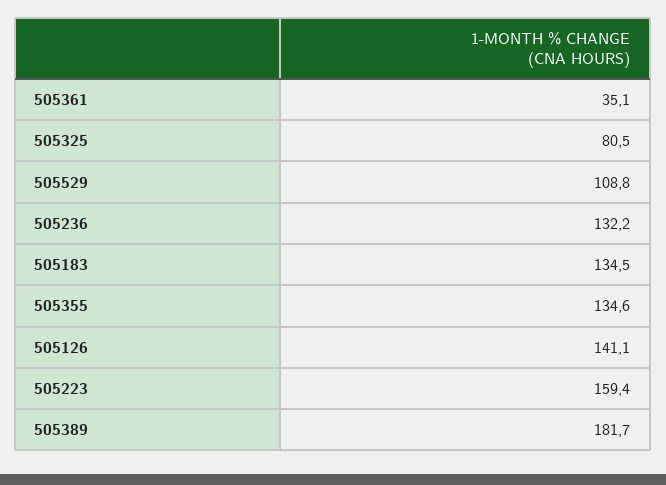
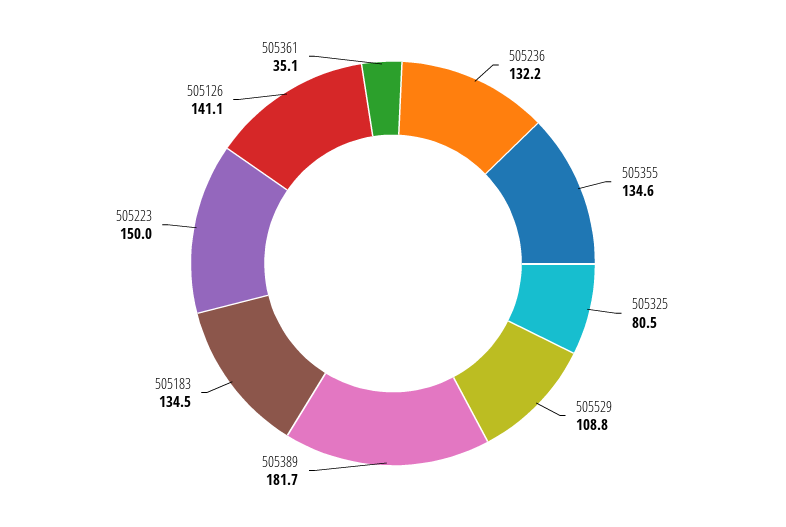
505223: 159.4 -> 150

